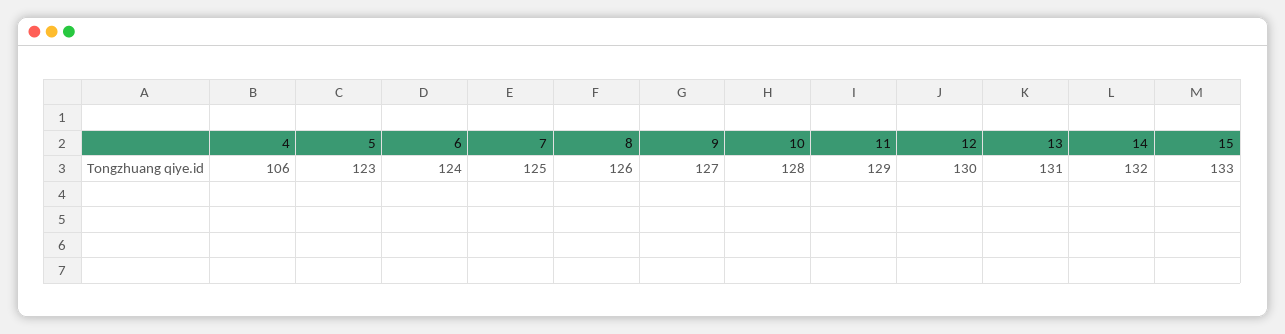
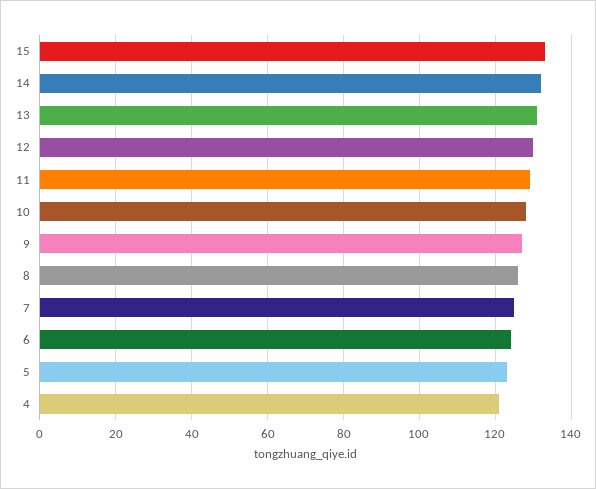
4: 106 -> 120

